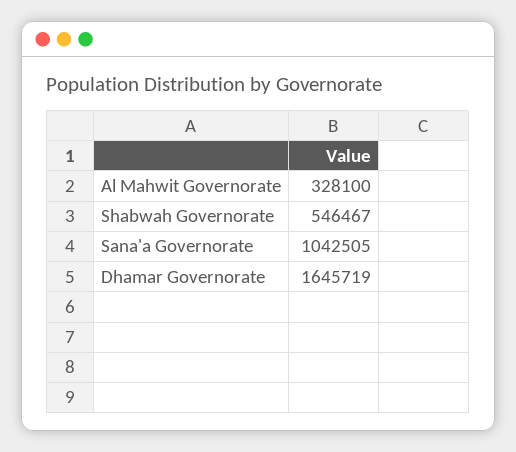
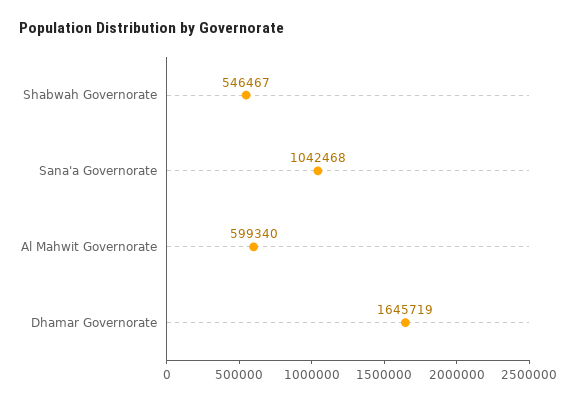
Al Mahwit Governorate: 328100 -> 599340
Sana'a Governorate: 1042505 -> 1042468

